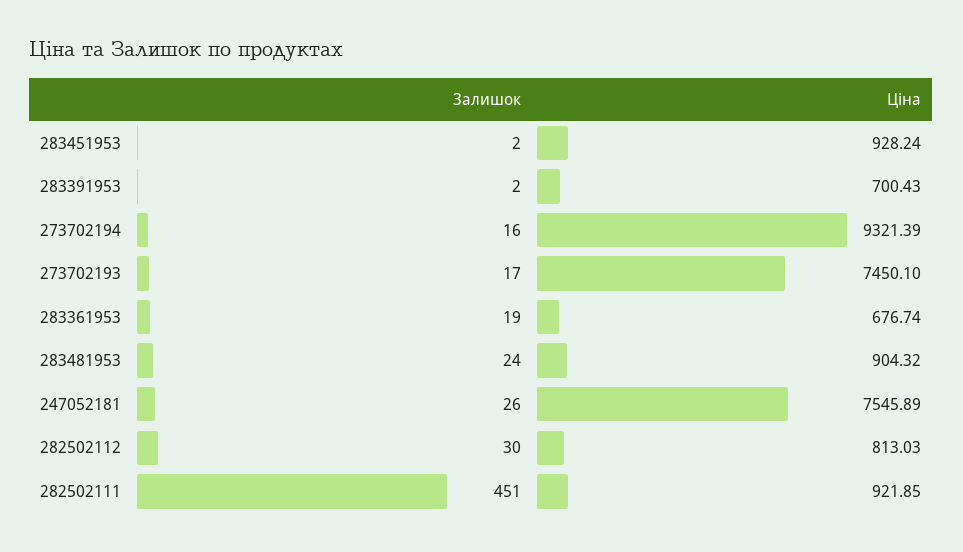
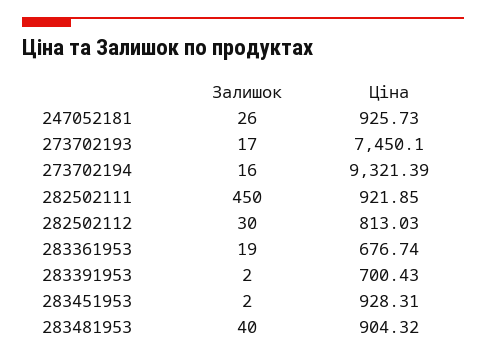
Ціна, 283451953: 928.24 -> 928.31
Залишок, 283481953: 24 -> 40
Ціна, 247052181: 7545.89 -> 925.73
Залишок, 282502111: 451 -> 450

